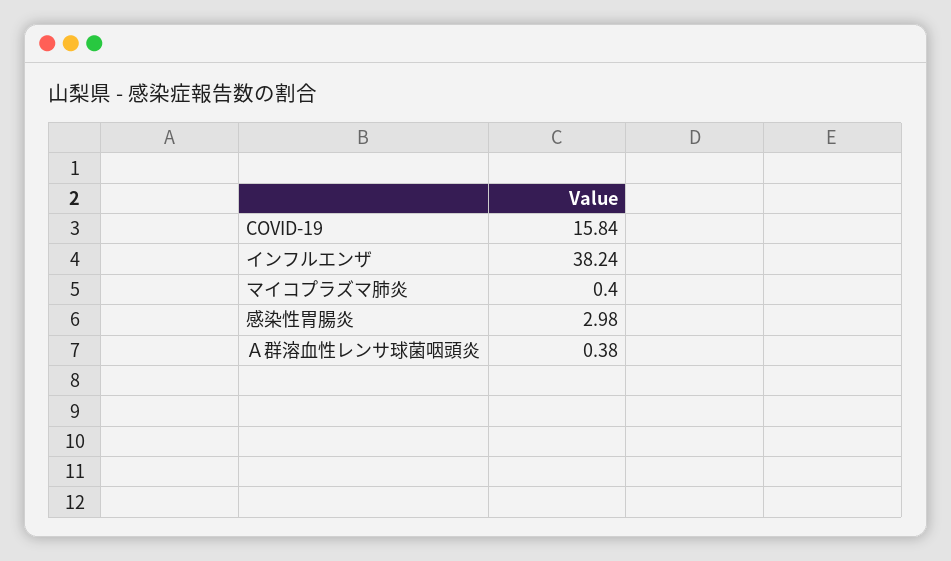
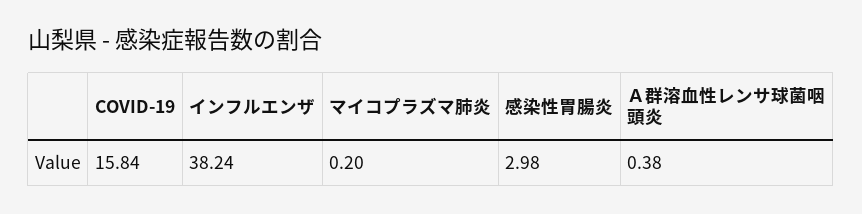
マイコプラズマ肺炎: 0.4 -> 0.2

